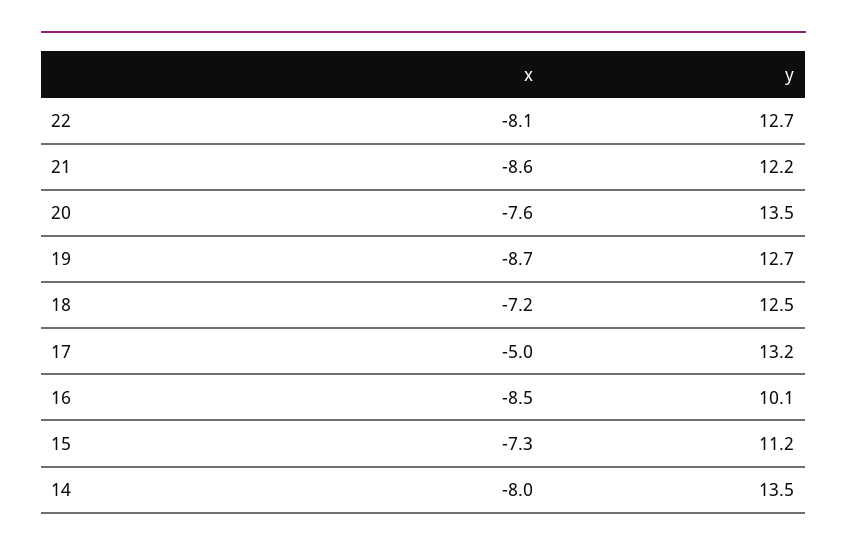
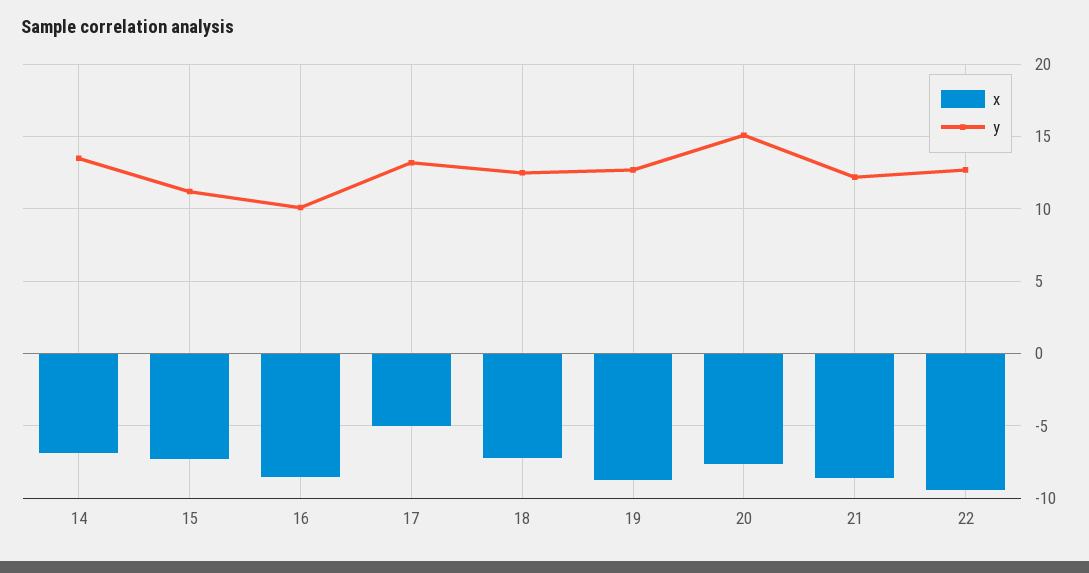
x, 22: -8.1 -> -9.5
y, 20: 13.5 -> 15
x, 14: -8 -> -7

